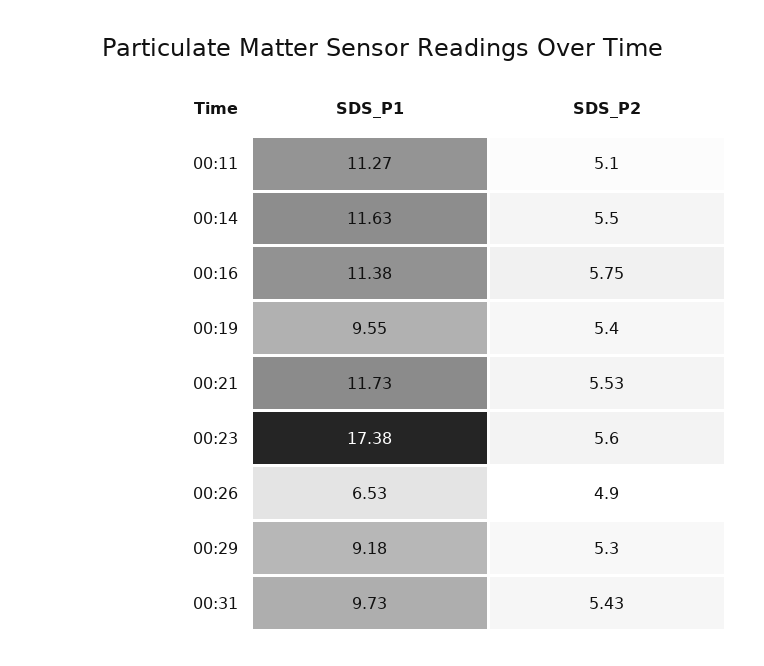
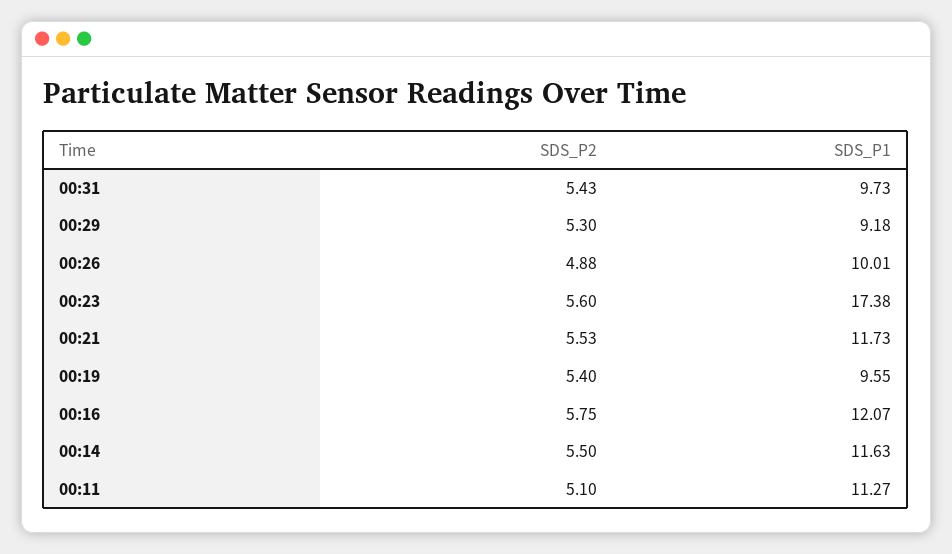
SDS_P1, 00:16: 11.38 -> 12.07
SDS_P1, 00:26: 6.53 -> 10.01
SDS_P2, 00:26: 4.9 -> 4.88

